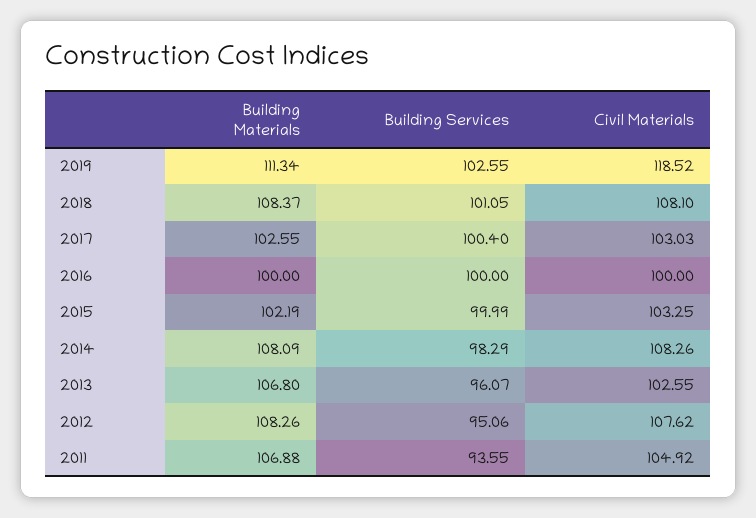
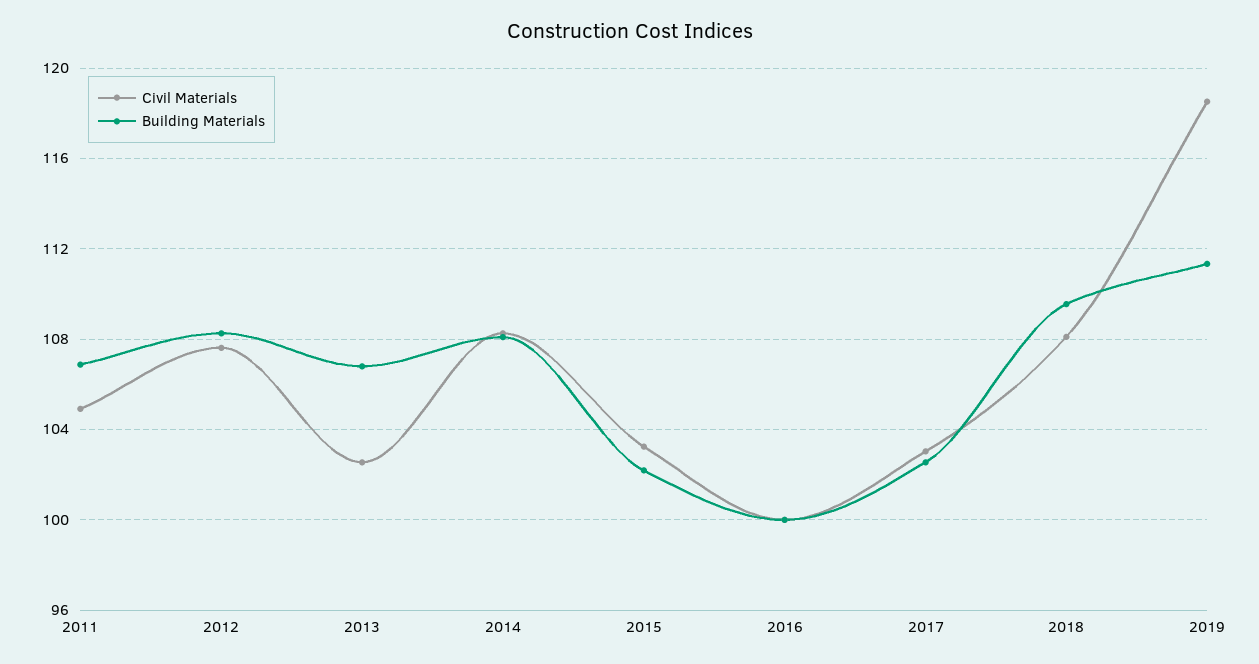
Building Services, 2019: 102.55 -> none
Building Materials, 2018: 108.37 -> 109.5
Building Services, 2018: 101.05 -> none
Building Services, 2017: 100.4 -> none
Building Services, 2016: 100 -> none
Building Services, 2015: 99.99 -> none
Building Services, 2014: 98.29 -> none
Building Services, 2013: 96.07 -> none
Building Services, 2012: 95.06 -> none
Building Services, 2011: 93.55 -> none

